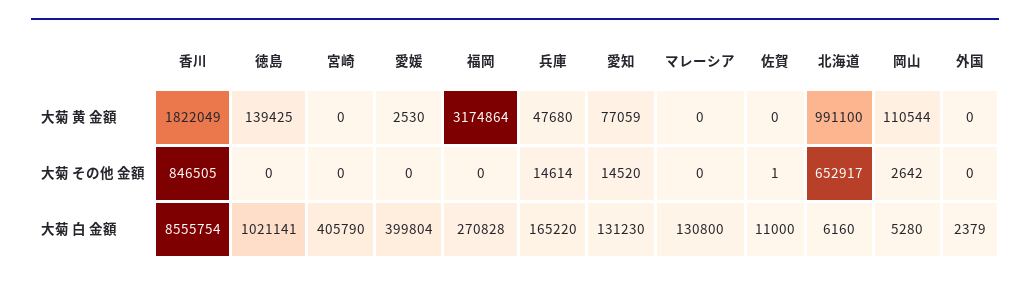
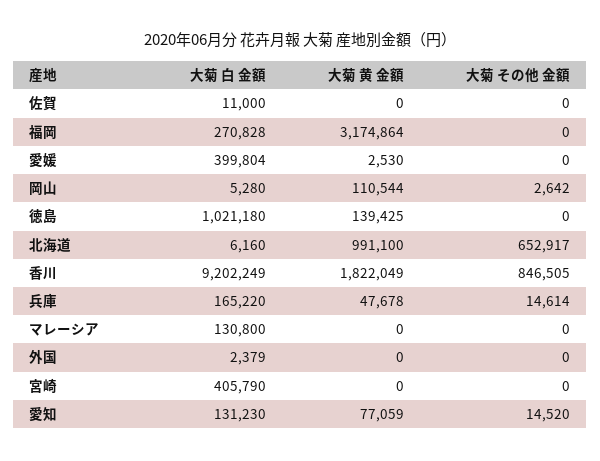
兵庫, 大菊 黄 金額: 47680 -> 47678
佐賀, 大菊 その他 金額: 1 -> 0
香川, 大菊 白 金額: 8555754 -> 9202249
徳島, 大菊 白 金額: 1021141 -> 1021180

